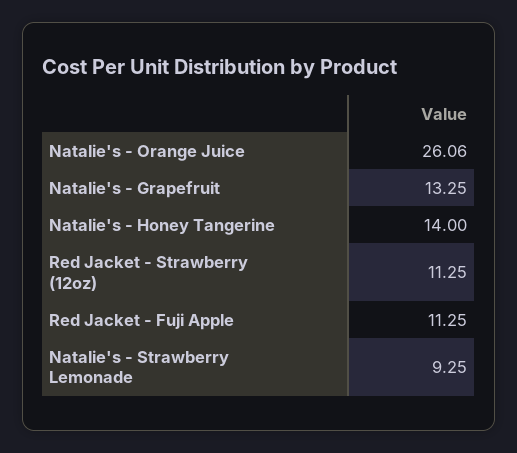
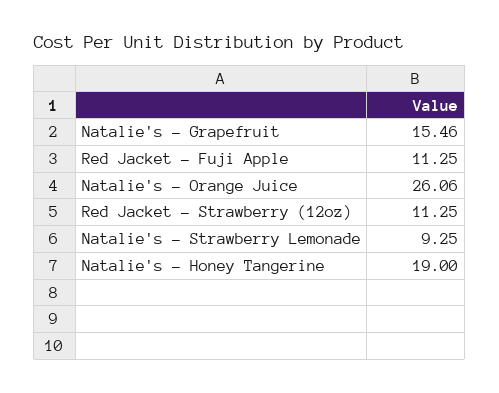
Natalie's - Grapefruit: 13.25 -> 15.46
Natalie's - Honey Tangerine: 14 -> 19

